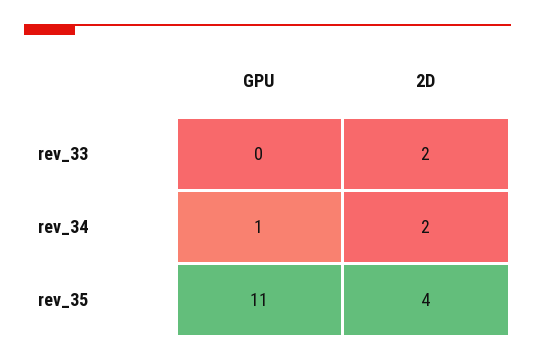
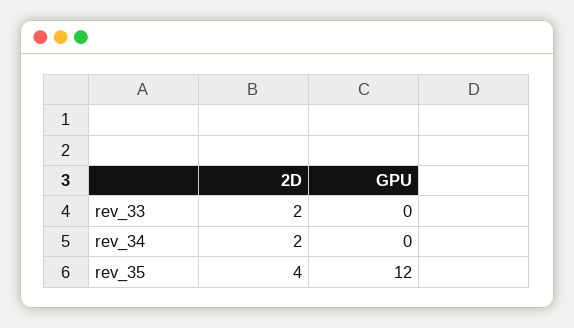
GPU, rev_34: 1 -> 0
GPU, rev_35: 11 -> 12

